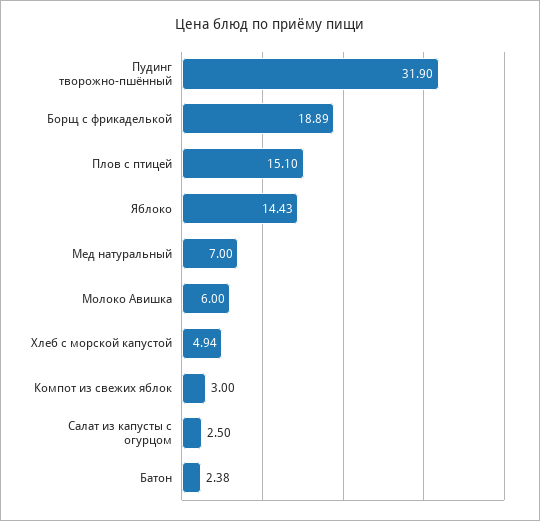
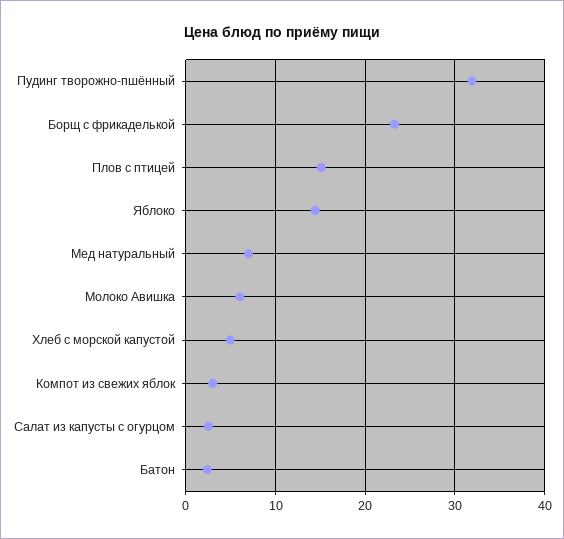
Борщ с фрикаделькой: 18.89 -> 23

